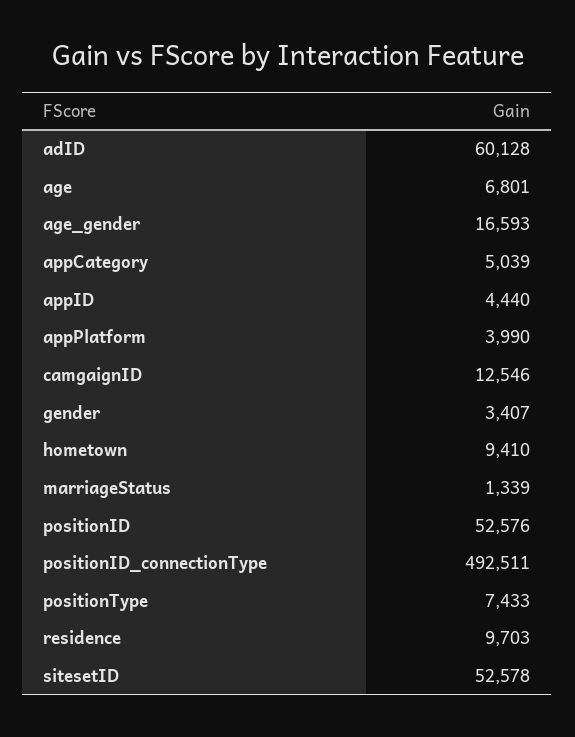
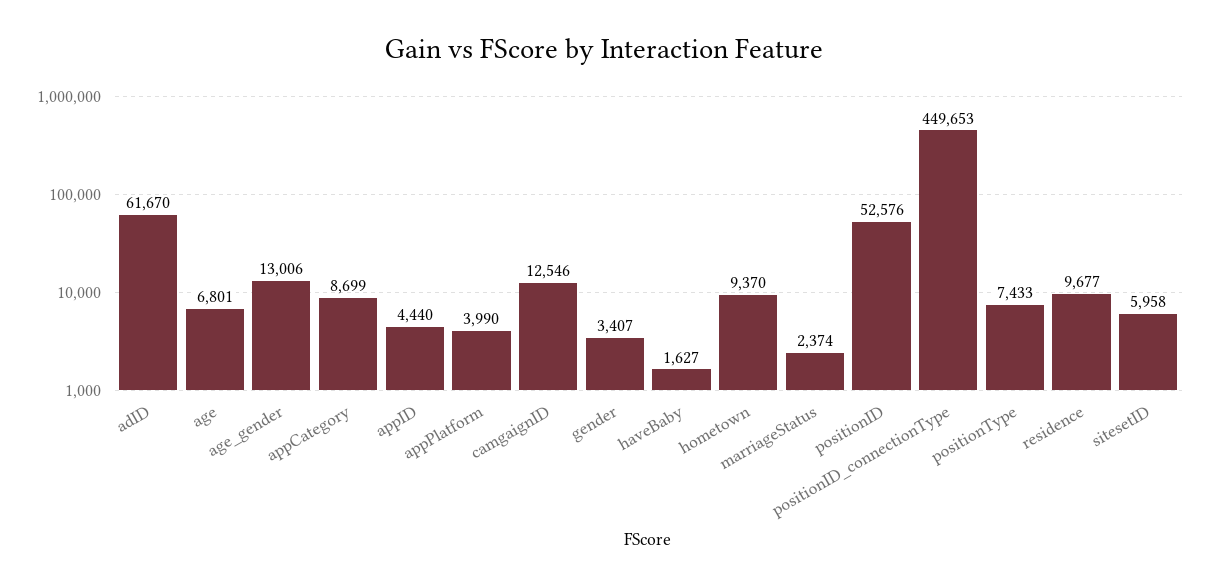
adID: 60128 -> 61670
age_gender: 16593 -> 13006
appCategory: 5039 -> 8699
hometown: 9410 -> 9370
marriageStatus: 1339 -> 2374
positionID_connectionType: 492511 -> 449653
residence: 9703 -> 9677
sitesetID: 52578 -> 5958
haveBaby: none -> 1627

